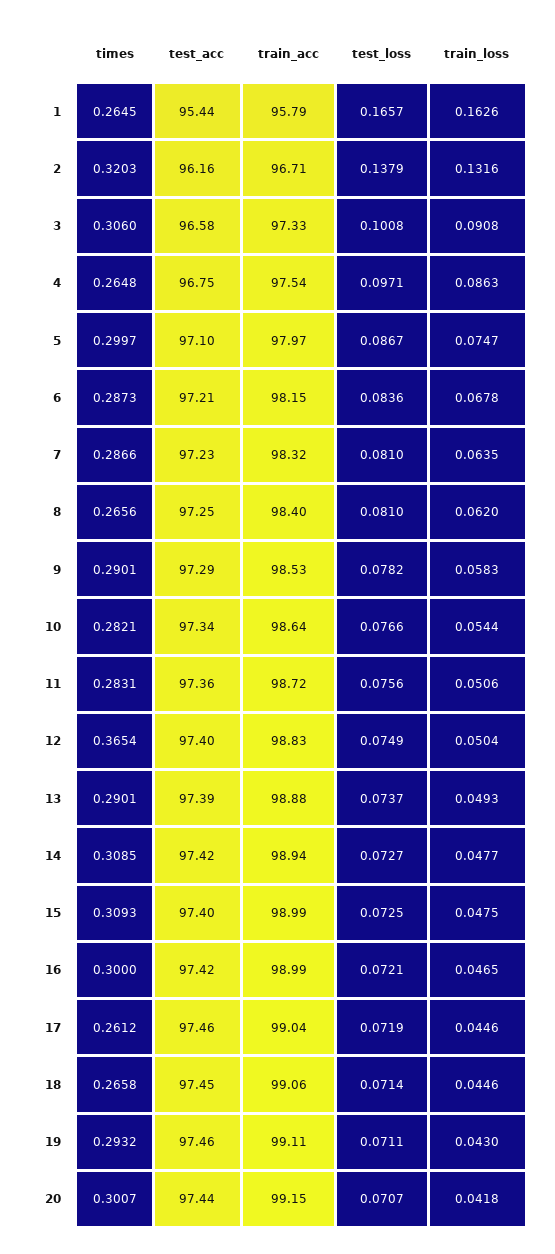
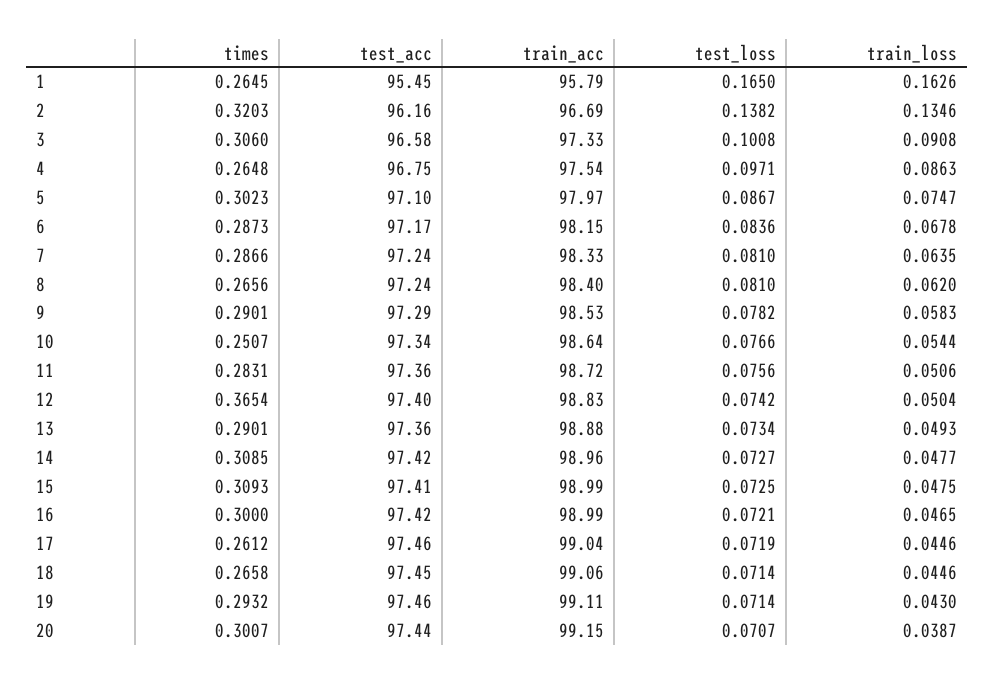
test_acc, 1: 95.44 -> 95.45
test_loss, 1: 0.1657 -> 0.165
train_acc, 2: 96.71 -> 96.69
test_loss, 2: 0.1379 -> 0.1382
train_loss, 2: 0.1316 -> 0.1346
times, 5: 0.2997 -> 0.3023
test_acc, 6: 97.21 -> 97.17
test_acc, 7: 97.23 -> 97.24
train_acc, 7: 98.32 -> 98.33
test_acc, 8: 97.25 -> 97.24
times, 10: 0.2821 -> 0.2507
test_loss, 12: 0.0749 -> 0.0742
test_acc, 13: 97.39 -> 97.36
test_loss, 13: 0.0737 -> 0.0734
train_acc, 14: 98.94 -> 98.96
test_acc, 15: 97.4 -> 97.41
test_loss, 19: 0.0711 -> 0.0714
train_loss, 20: 0.0418 -> 0.0387

